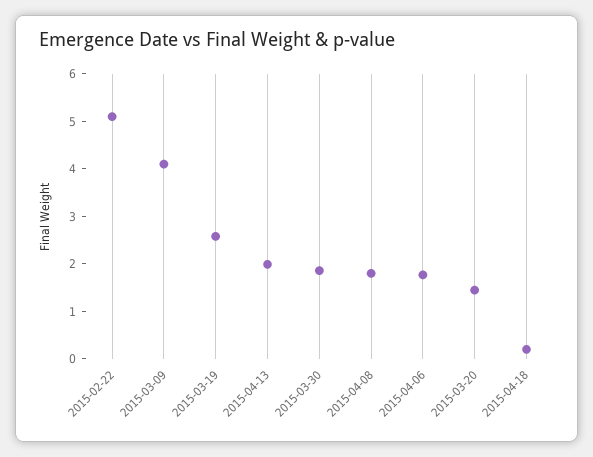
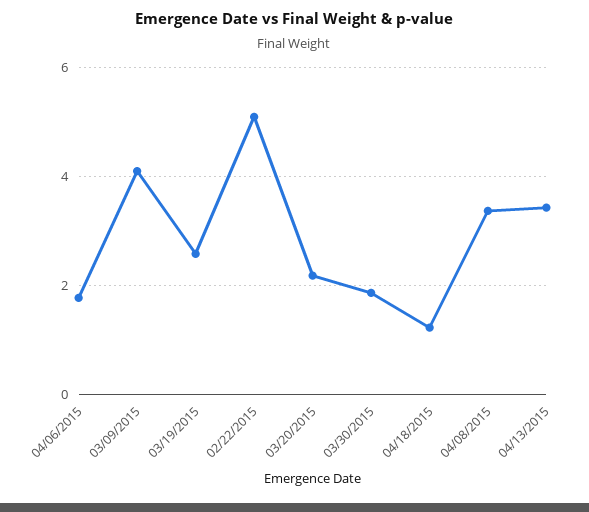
2015-04-13: 2 -> 3.4
2015-04-08: 1.8 -> 3.4
2015-03-20: 1.4 -> 2.2
2015-04-18: 0.2 -> 1.2

